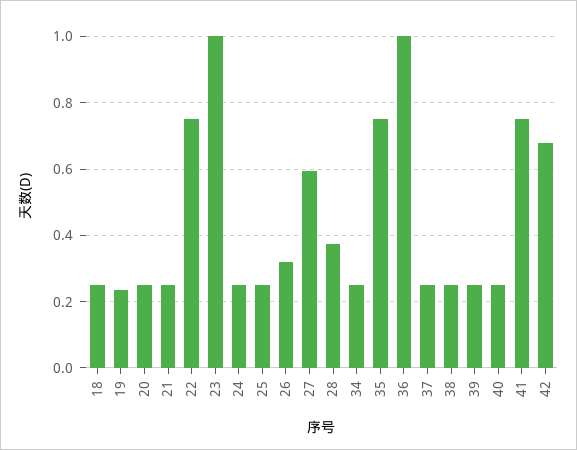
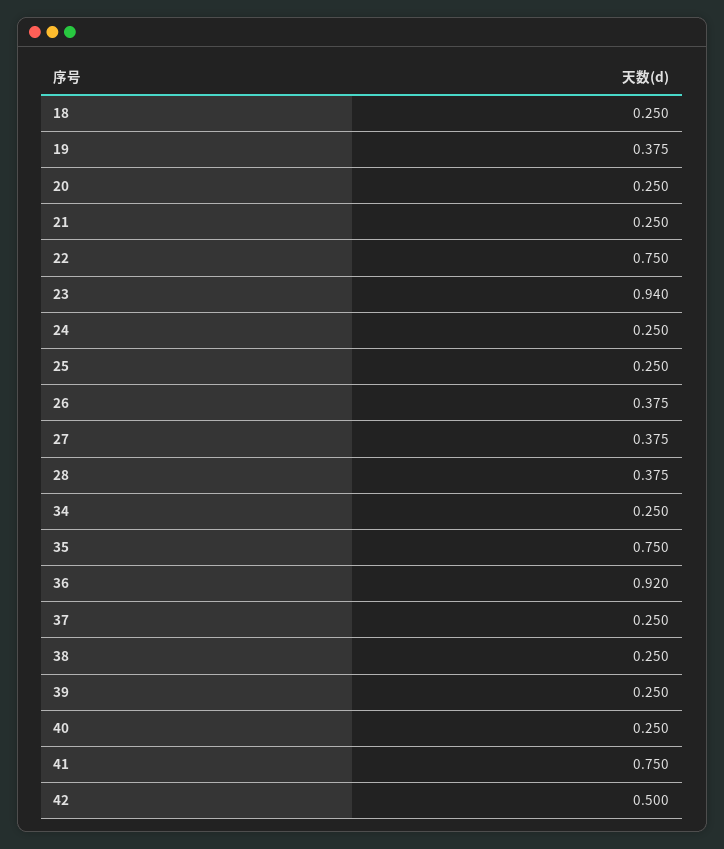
19: 0.24 -> 0.375
23: 1 -> 0.94
26: 0.32 -> 0.375
27: 0.6 -> 0.375
36: 1 -> 0.92
42: 0.68 -> 0.5

